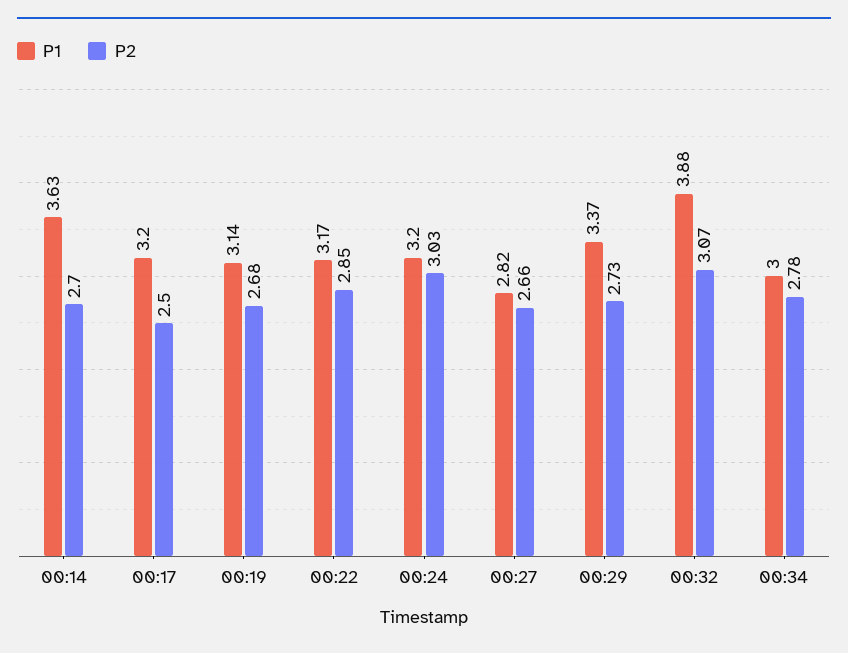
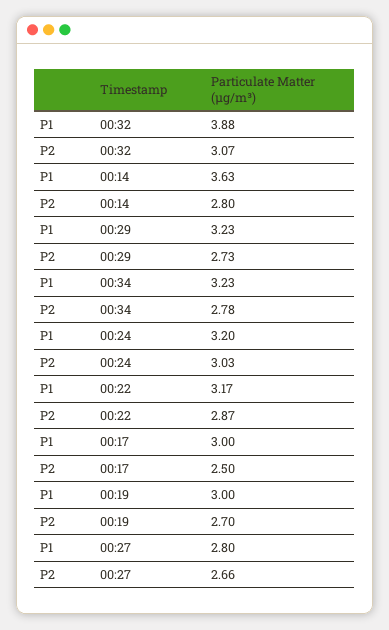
P2, 00:14: 2.7 -> 2.8
P1, 00:17: 3.2 -> 3
P1, 00:19: 3.14 -> 3
P2, 00:19: 2.68 -> 2.7
P2, 00:22: 2.85 -> 2.87
P1, 00:27: 2.82 -> 2.8
P1, 00:29: 3.37 -> 3.23
P1, 00:34: 3 -> 3.23

